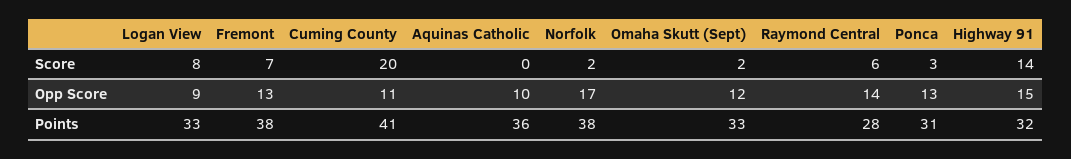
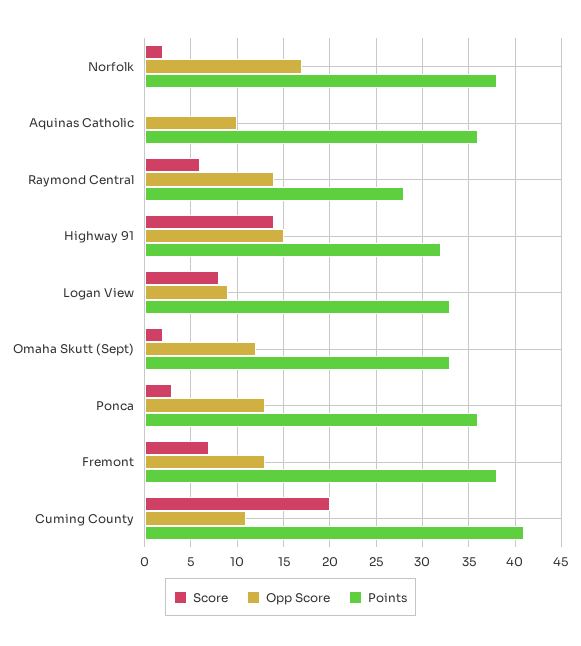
Points, Ponca: 31 -> 36

